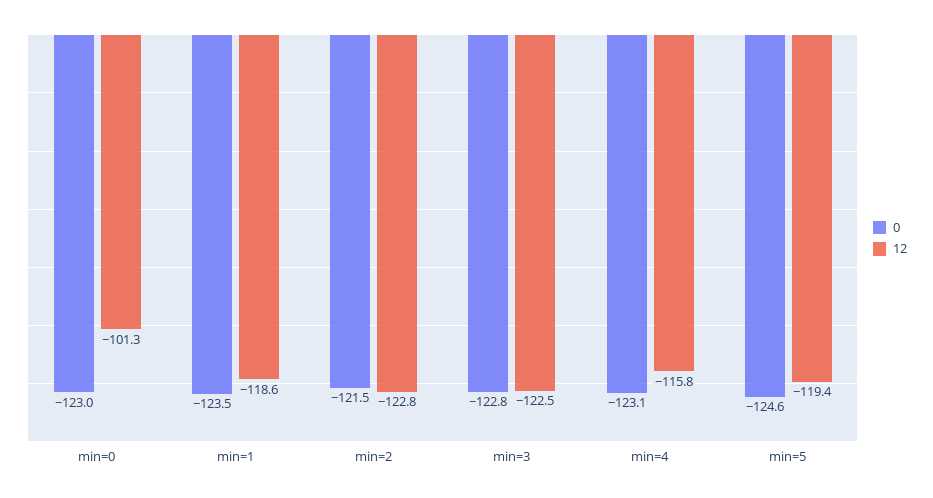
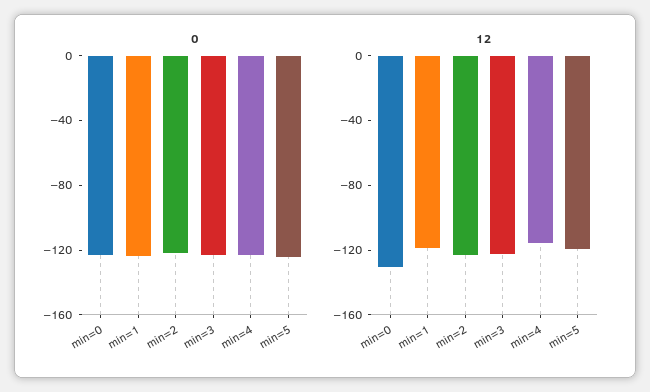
12, min=0: -101.3 -> -130

